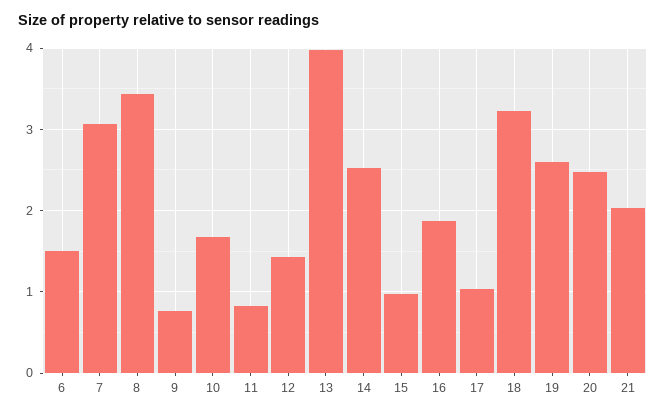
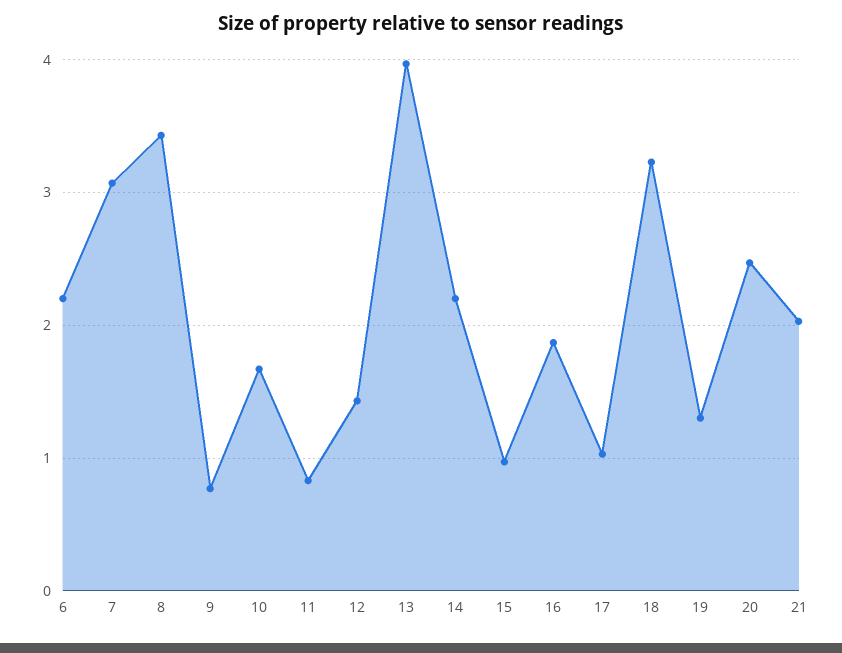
6: 1.5 -> 2.2
14: 2.5 -> 2.2
19: 2.6 -> 1.3

